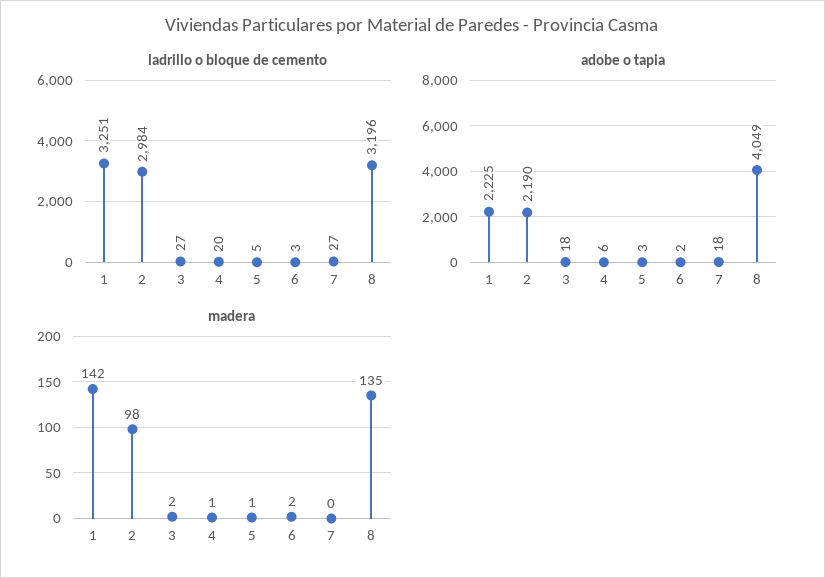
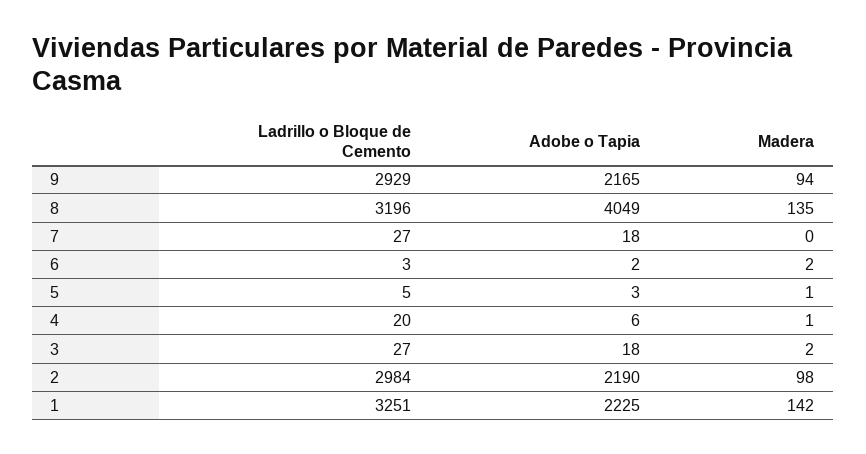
ladrillo o bloque de cemento, 9: none -> 2929
adobe o tapia, 9: none -> 2165
madera, 9: none -> 94

